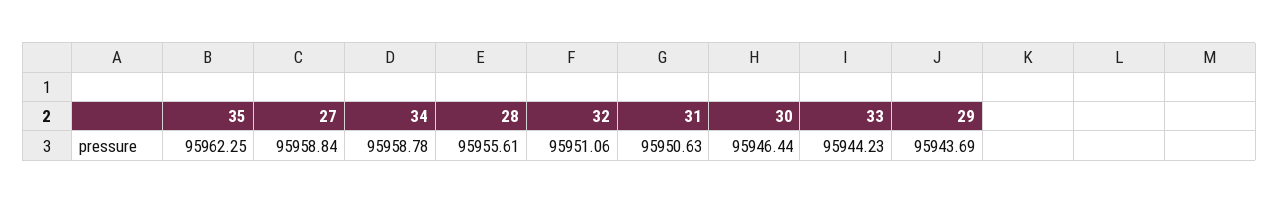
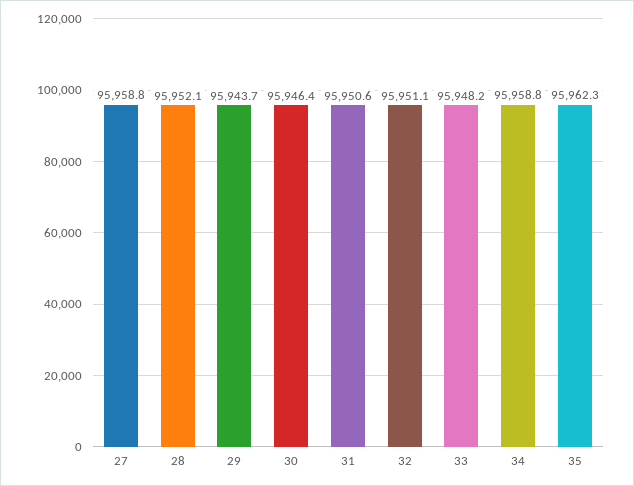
28: 95955.61 -> 95952.1
33: 95944.23 -> 95948.2

